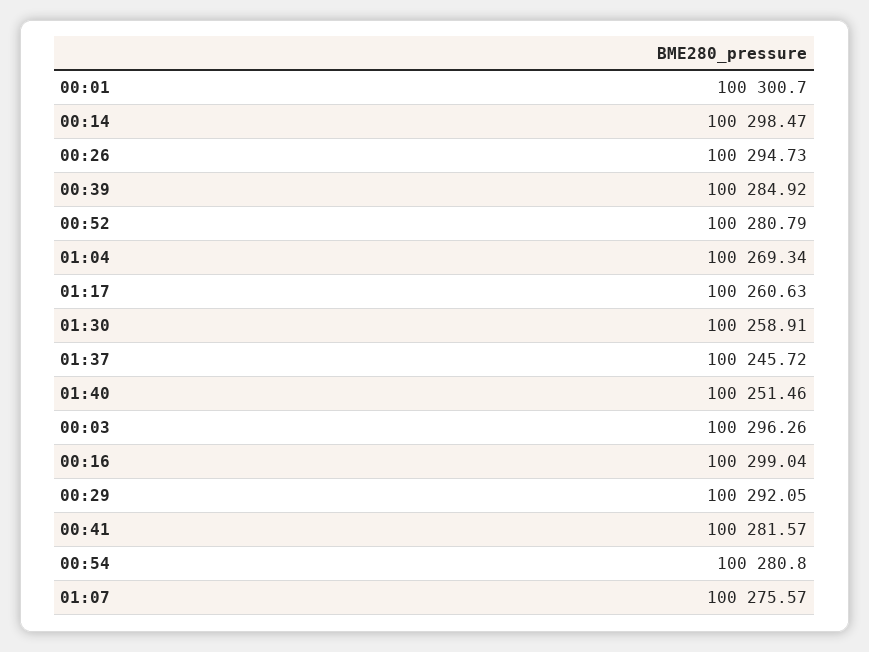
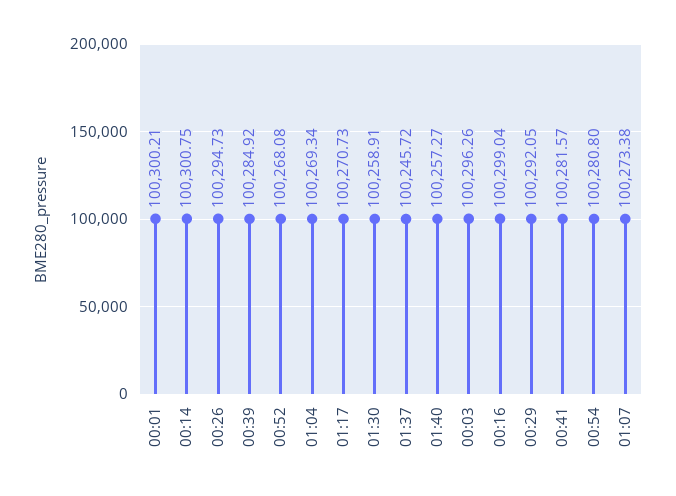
00:01: 100300.7 -> 100300.21
00:14: 100298.47 -> 100300.75
00:52: 100280.79 -> 100268.08
01:17: 100260.63 -> 100270.73
01:40: 100251.46 -> 100257.27
01:07: 100275.57 -> 100273.38

